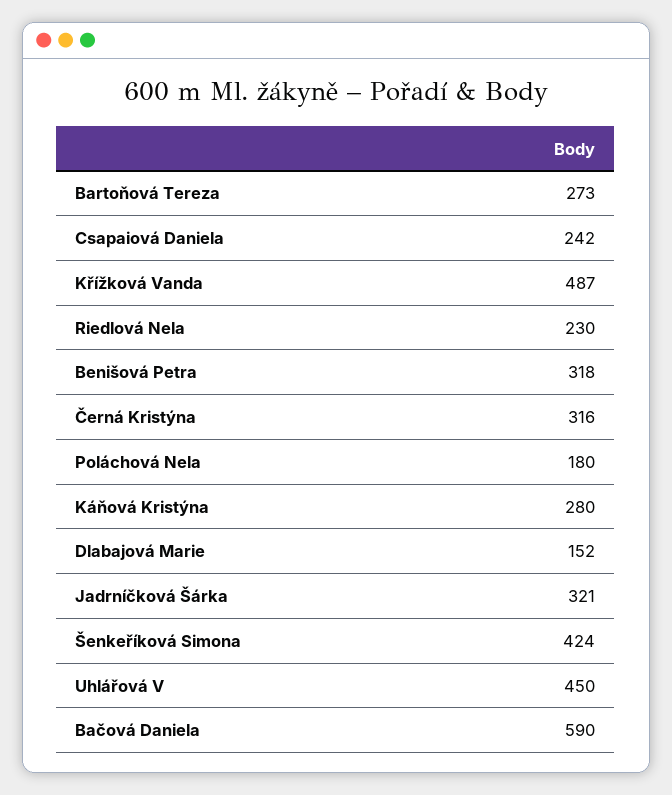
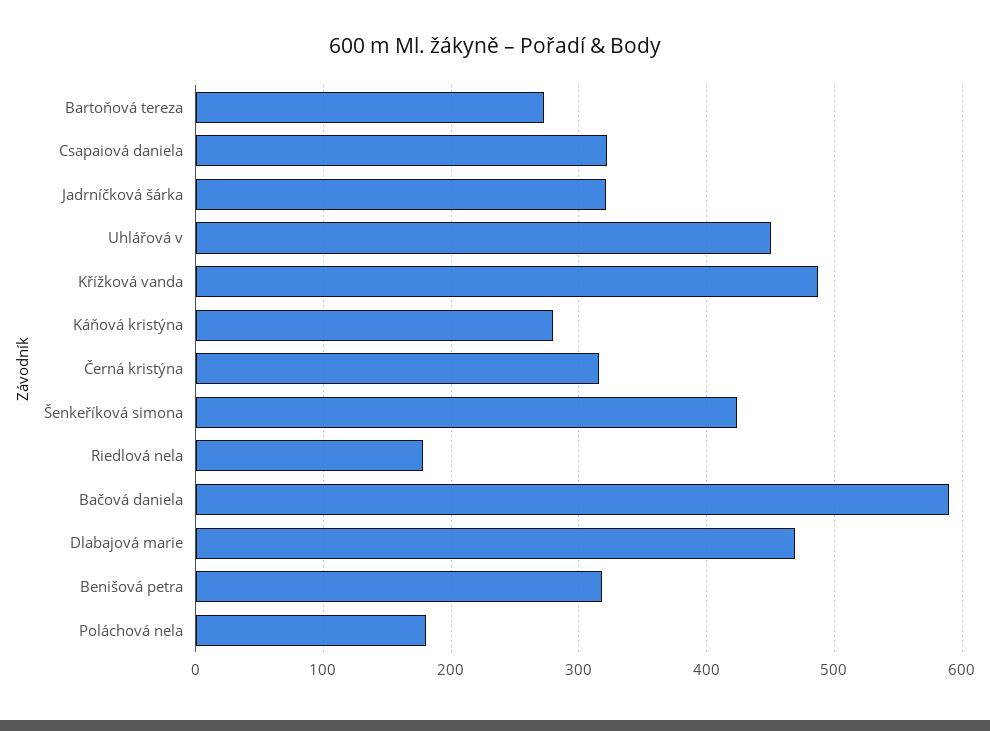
Csapaiová Daniela: 242 -> 320
Riedlová Nela: 230 -> 180
Dlabajová Marie: 152 -> 470

